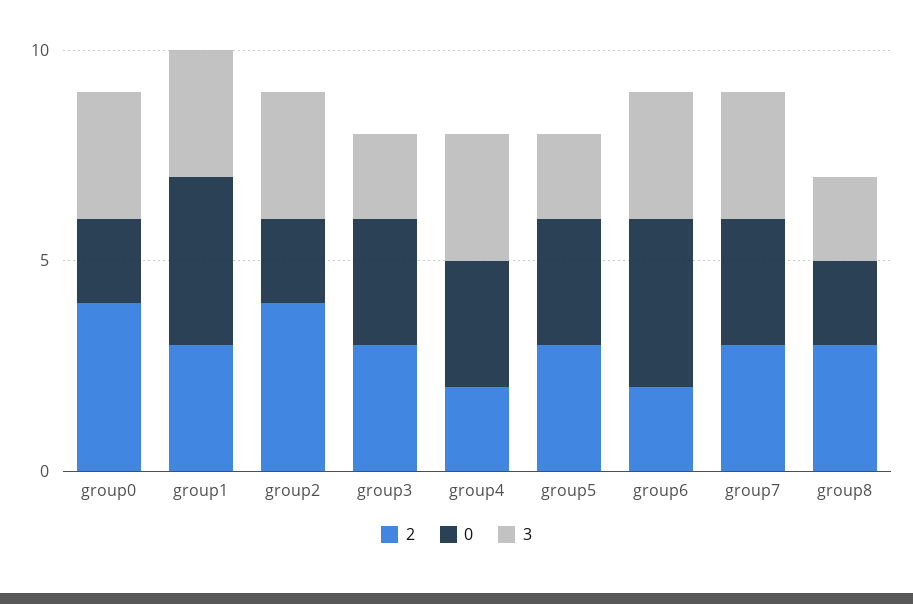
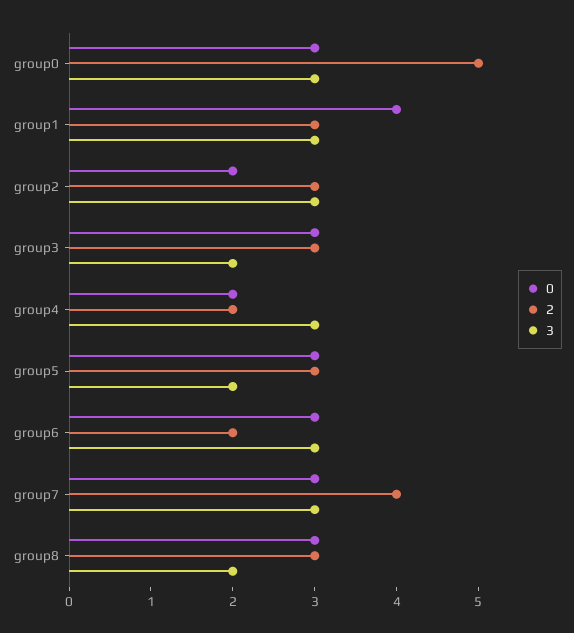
2, group0: 4 -> 5
0, group0: 2 -> 3
2, group2: 4 -> 3
0, group4: 3 -> 2
0, group6: 4 -> 3
2, group7: 3 -> 4
0, group8: 2 -> 3

